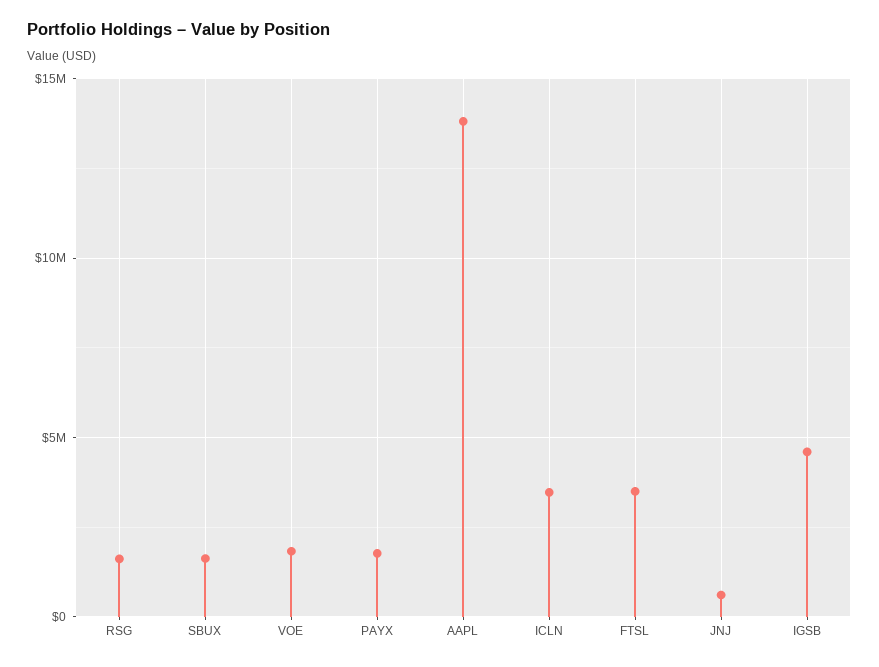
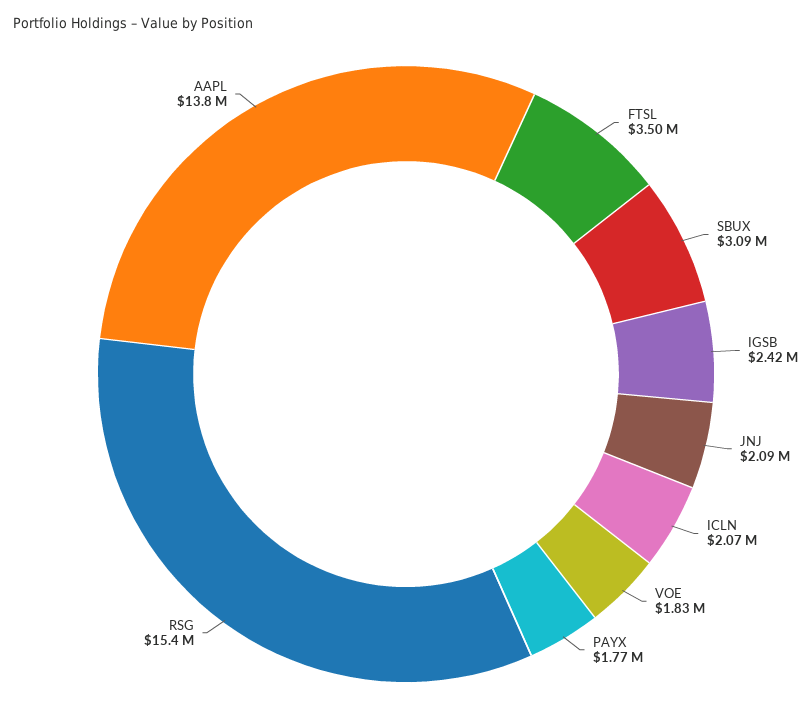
RSG: 1500000 -> 15400000
SBUX: 1500000 -> 3090000
ICLN: 3500000 -> 2070000
JNJ: 500000 -> 2090000
IGSB: 4500000 -> 2420000

